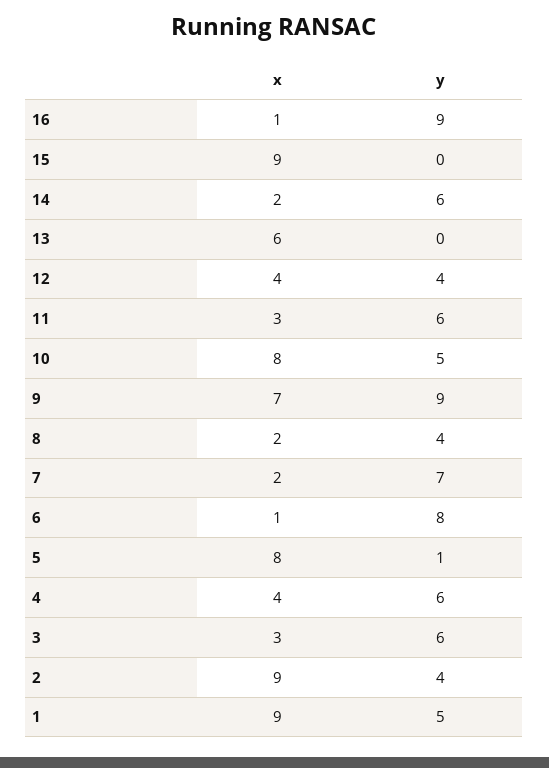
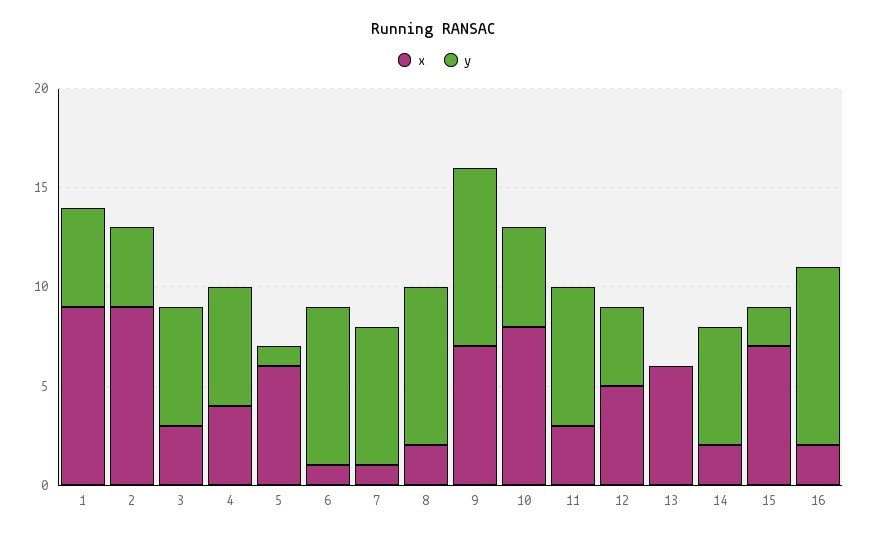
x, 16: 1 -> 2
x, 15: 9 -> 7
y, 15: 0 -> 2
x, 12: 4 -> 5
y, 11: 6 -> 7
y, 8: 4 -> 8
x, 7: 2 -> 1
x, 5: 8 -> 6

